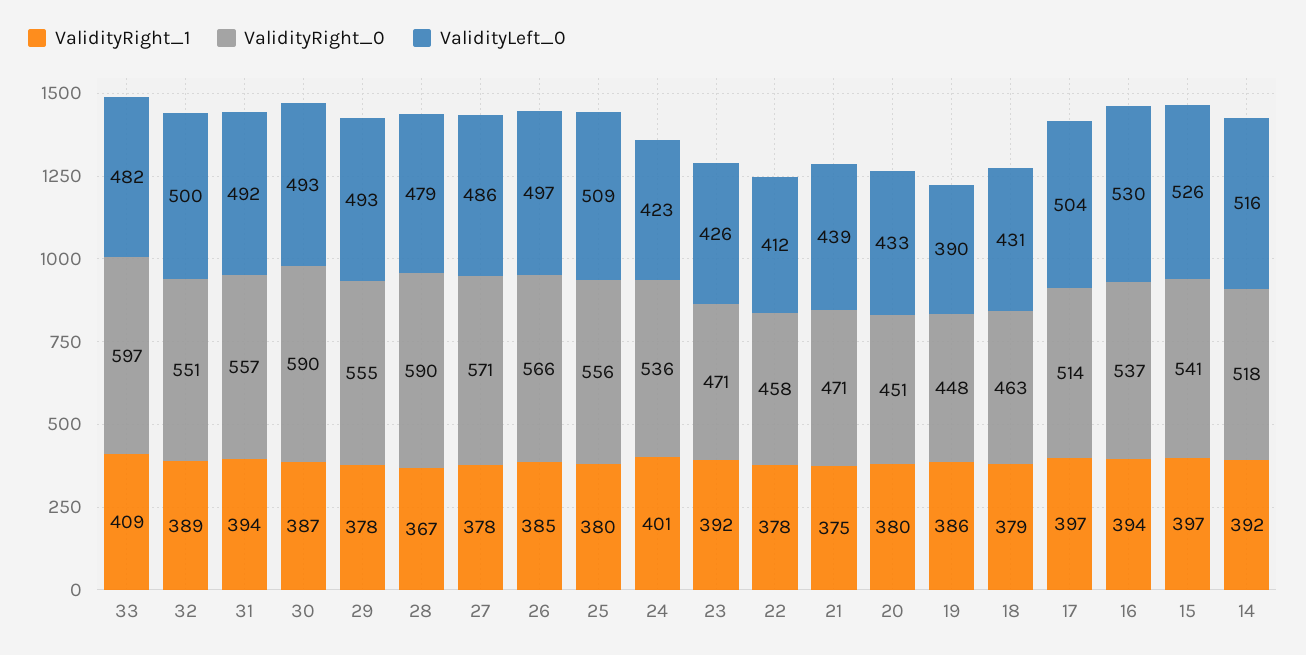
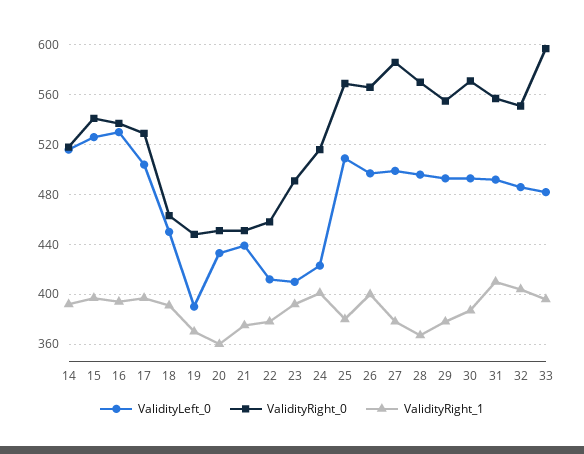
ValidityRight_1, 33: 409 -> 395
ValidityRight_1, 32: 389 -> 405
ValidityLeft_0, 32: 500 -> 485
ValidityRight_1, 31: 394 -> 410
ValidityRight_0, 30: 590 -> 570
ValidityRight_0, 28: 590 -> 570
ValidityLeft_0, 28: 479 -> 495
ValidityRight_0, 27: 571 -> 585
ValidityLeft_0, 27: 486 -> 500
ValidityRight_1, 26: 385 -> 400
ValidityRight_0, 25: 556 -> 570
ValidityRight_0, 24: 536 -> 515
ValidityRight_0, 23: 471 -> 490
ValidityLeft_0, 23: 426 -> 410
ValidityRight_0, 21: 471 -> 450
ValidityRight_1, 20: 380 -> 360
ValidityRight_1, 19: 386 -> 370
ValidityRight_1, 18: 379 -> 390
ValidityLeft_0, 18: 431 -> 450
ValidityRight_0, 17: 514 -> 530

